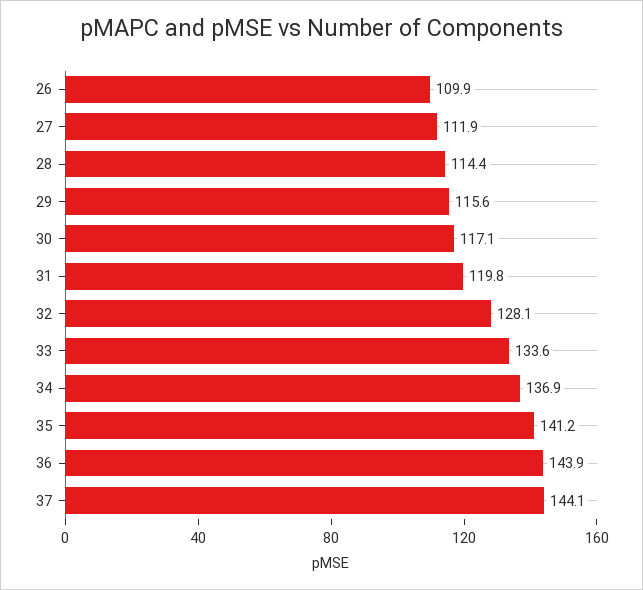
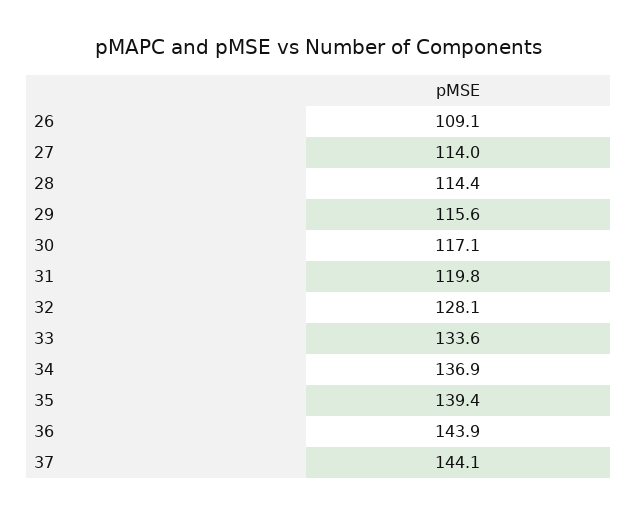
26: 109.9 -> 109.1
27: 111.9 -> 114
35: 141.2 -> 139.4

